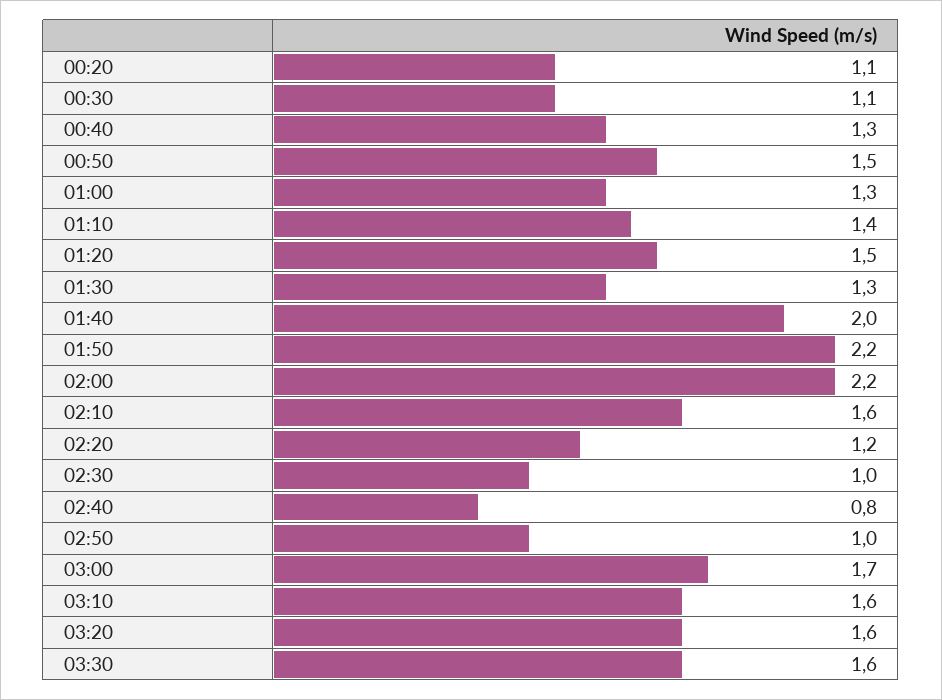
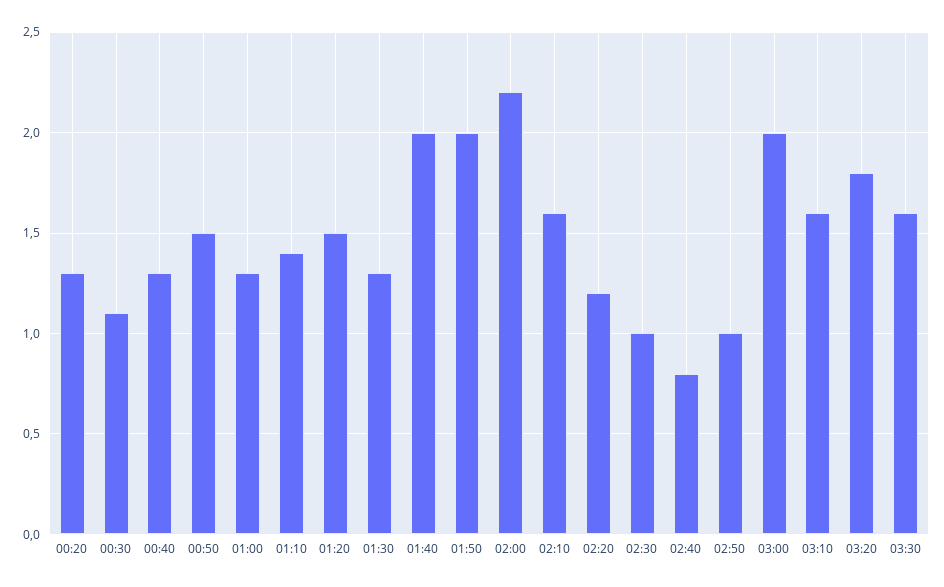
00:20: 1.1 -> 1.3
01:50: 2.2 -> 2
03:00: 1.7 -> 2
03:20: 1.6 -> 1.8

